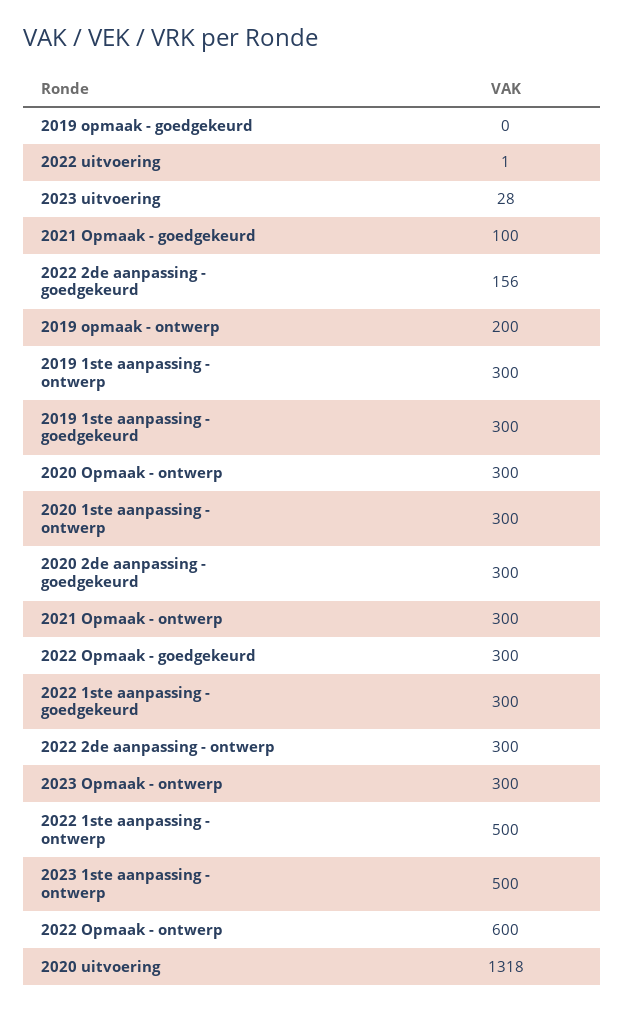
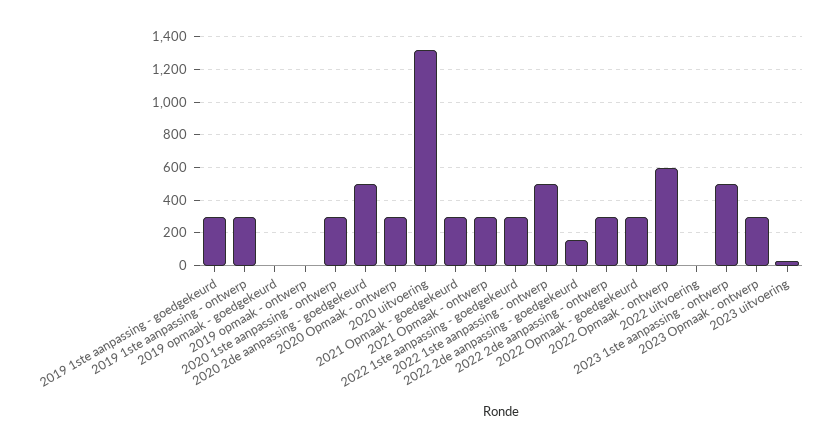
2021 Opmaak - goedgekeurd: 100 -> 300
2019 opmaak - ontwerp: 200 -> 0
2020 2de aanpassing - goedgekeurd: 300 -> 500

